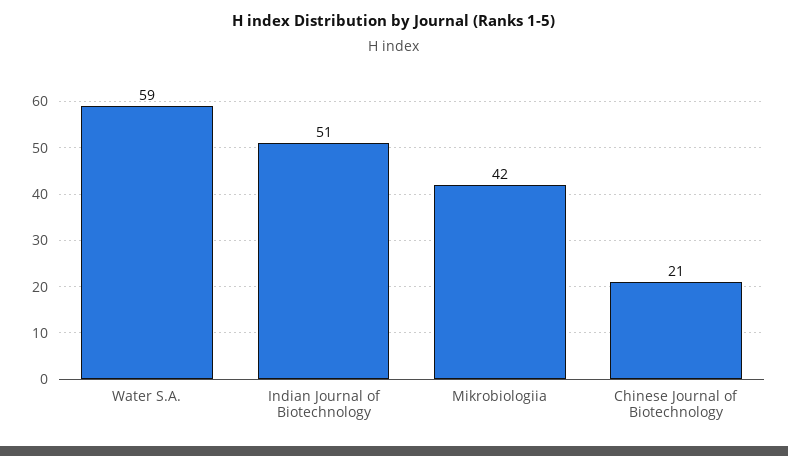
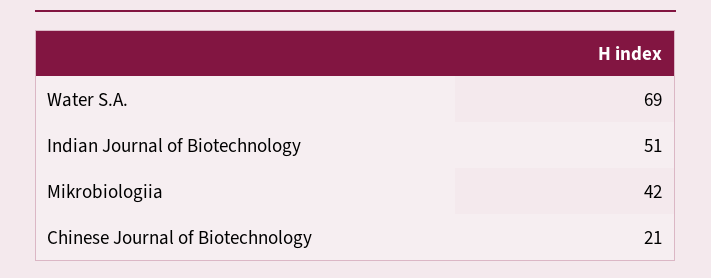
Water S.A.: 59 -> 69

